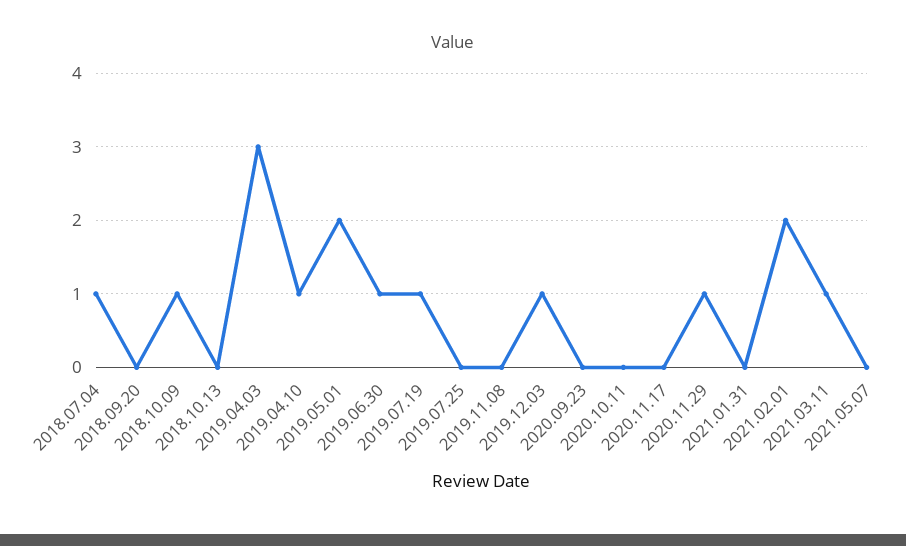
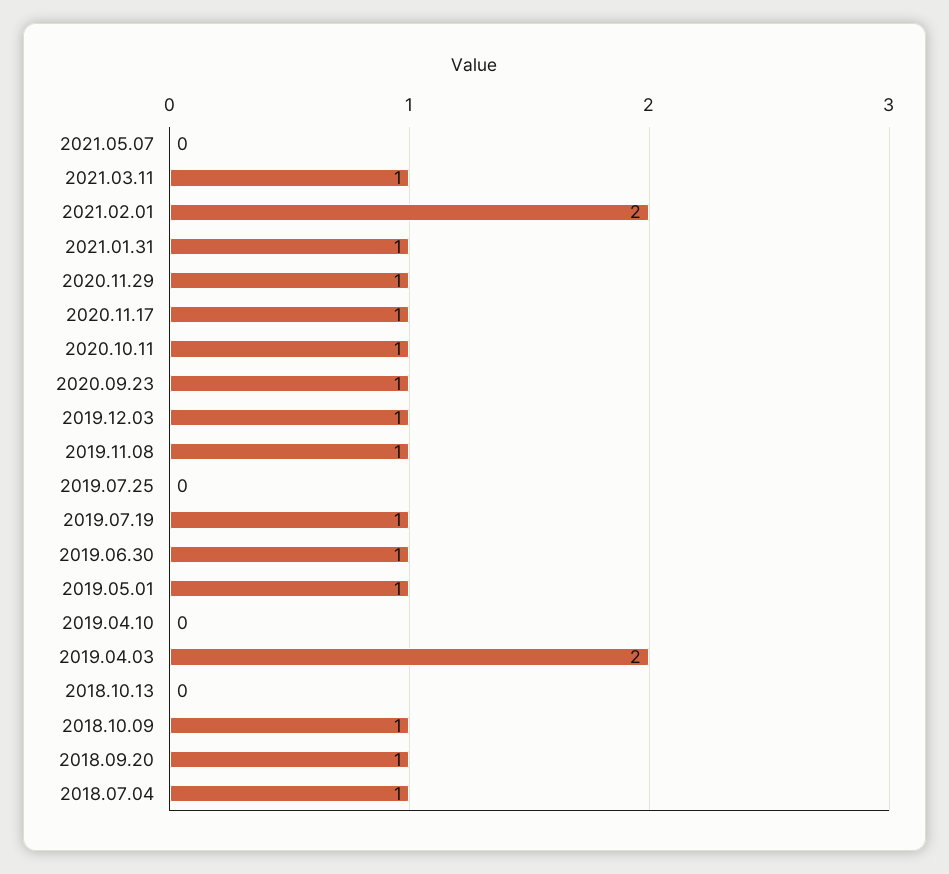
2018.09.20: 0 -> 1
2019.04.03: 3 -> 2
2019.04.10: 1 -> 0
2019.05.01: 2 -> 1
2019.11.08: 0 -> 1
2020.09.23: 0 -> 1
2020.10.11: 0 -> 1
2020.11.17: 0 -> 1
2021.01.31: 0 -> 1

